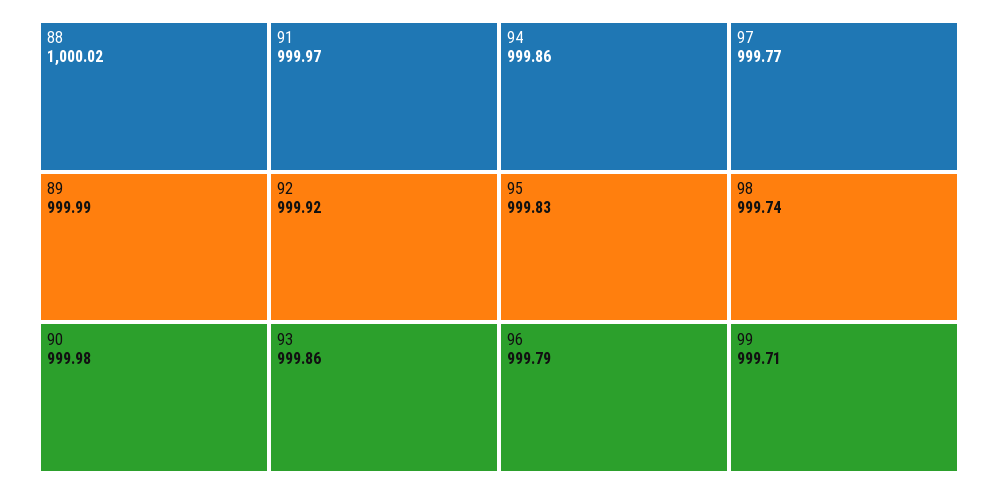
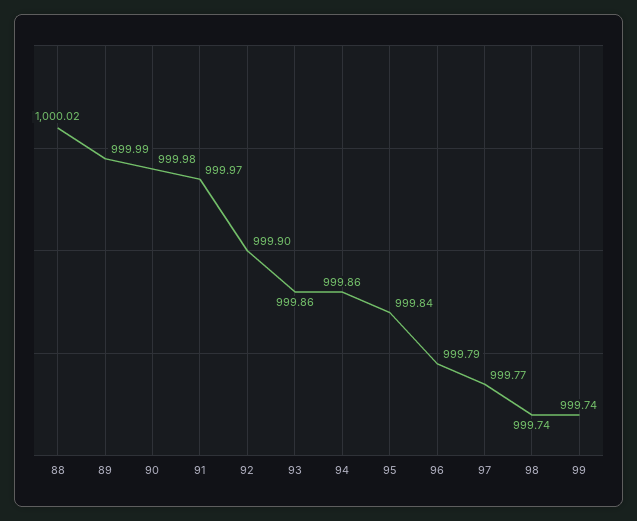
92: 999.92 -> 999.9
95: 999.83 -> 999.84
99: 999.71 -> 999.74

